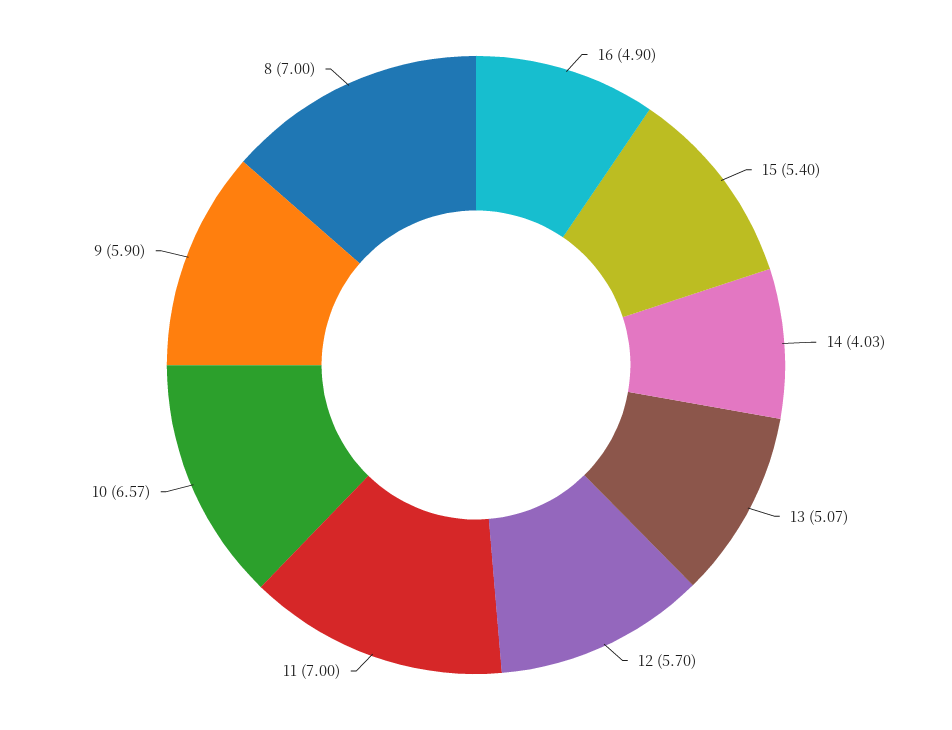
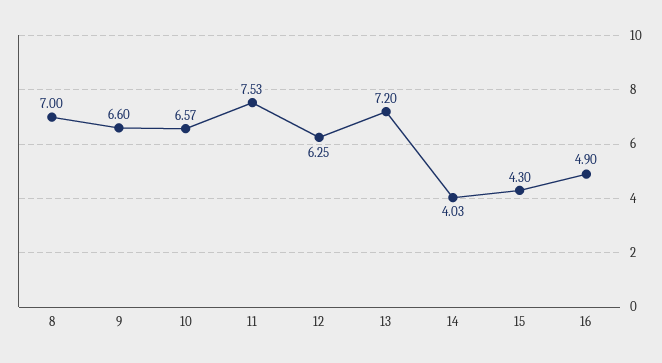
15: 5.4 -> 4.3
13: 5.07 -> 7.2
12: 5.7 -> 6.25
11: 7 -> 7.53
9: 5.9 -> 6.6

